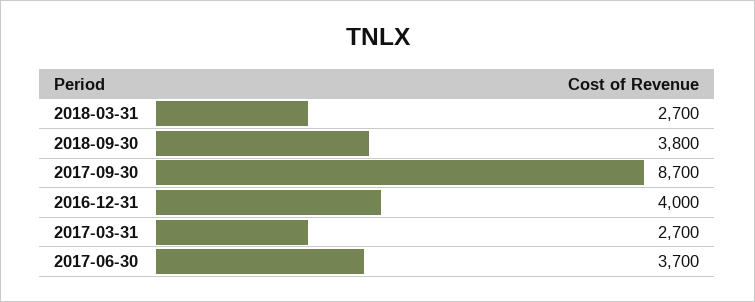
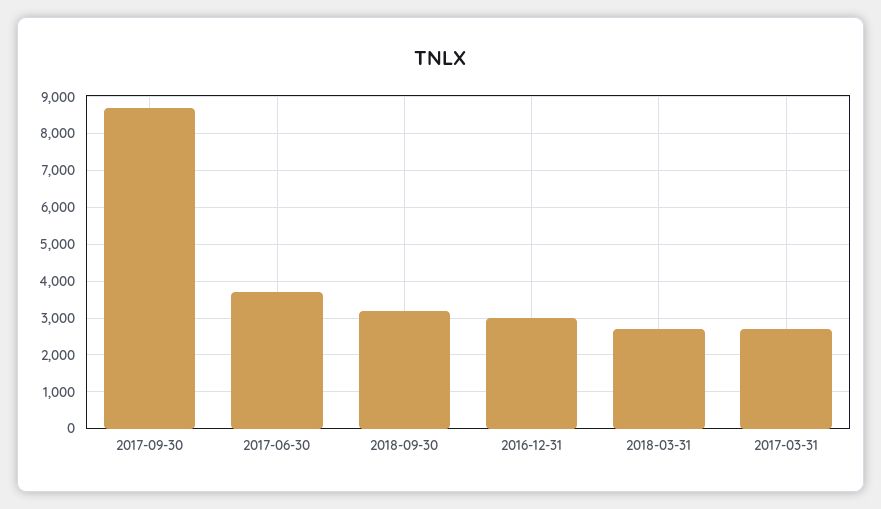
2018-09-30: 3800 -> 3200
2016-12-31: 4000 -> 3000

